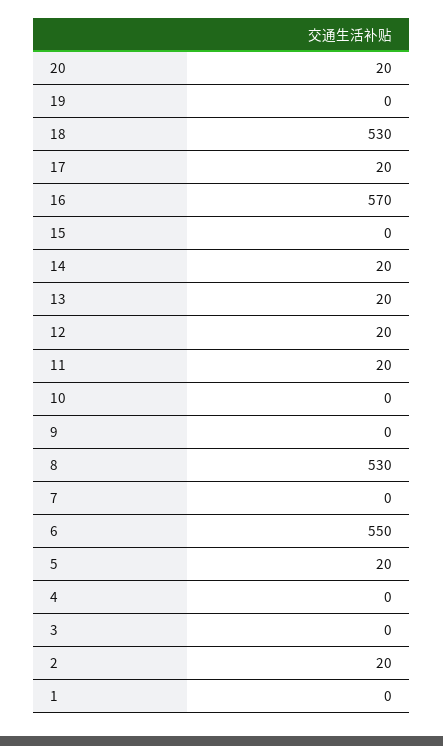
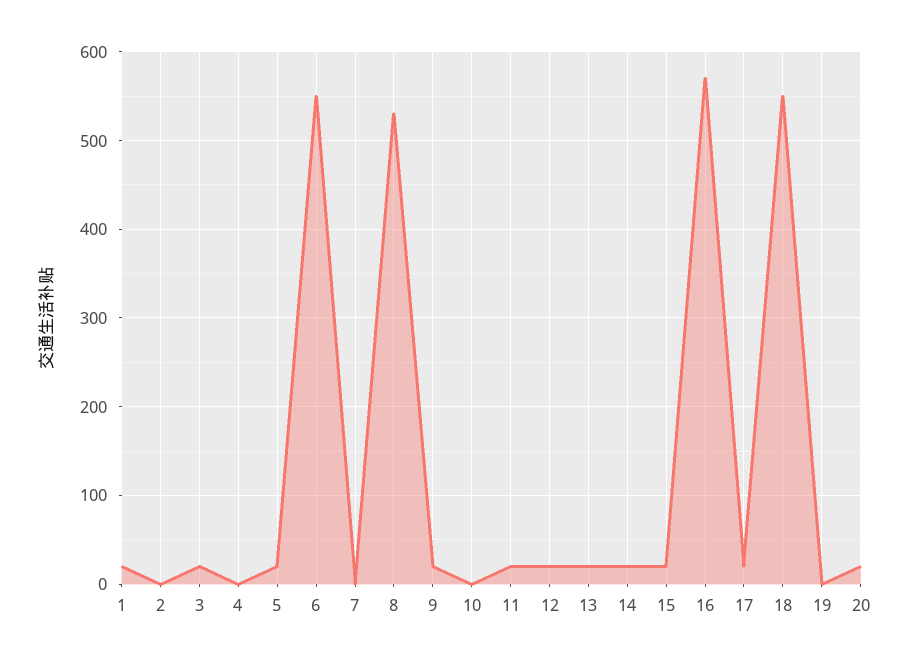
18: 530 -> 550
15: 0 -> 20
9: 0 -> 20
3: 0 -> 20
2: 20 -> 0
1: 0 -> 20

